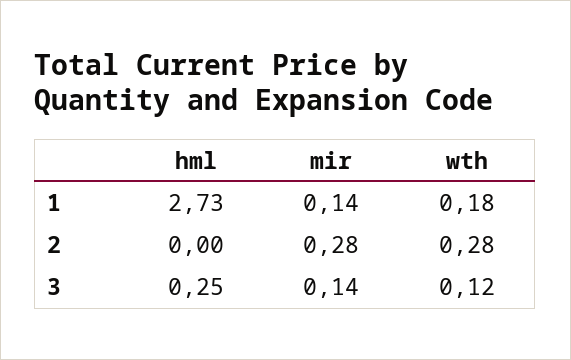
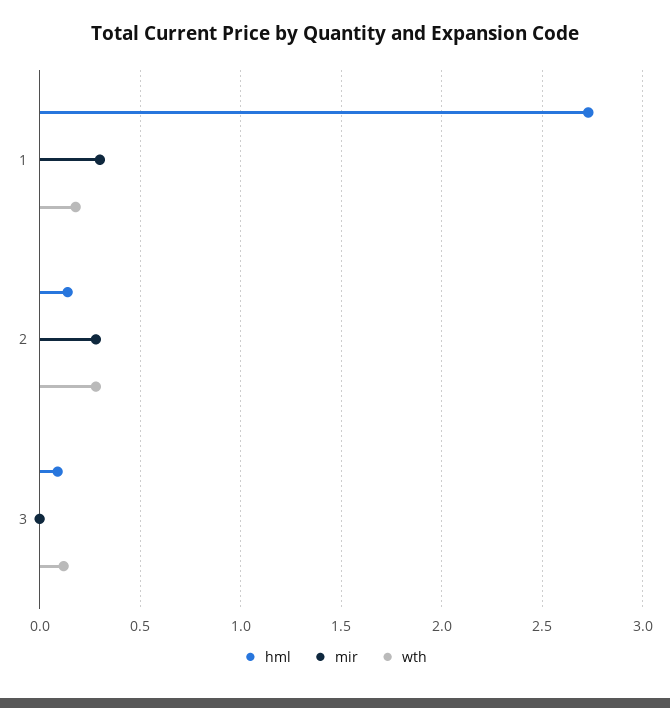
mir, 1: 0.14 -> 0.3
hml, 2: 0 -> 0.15
hml, 3: 0.25 -> 0.1
mir, 3: 0.14 -> 0

